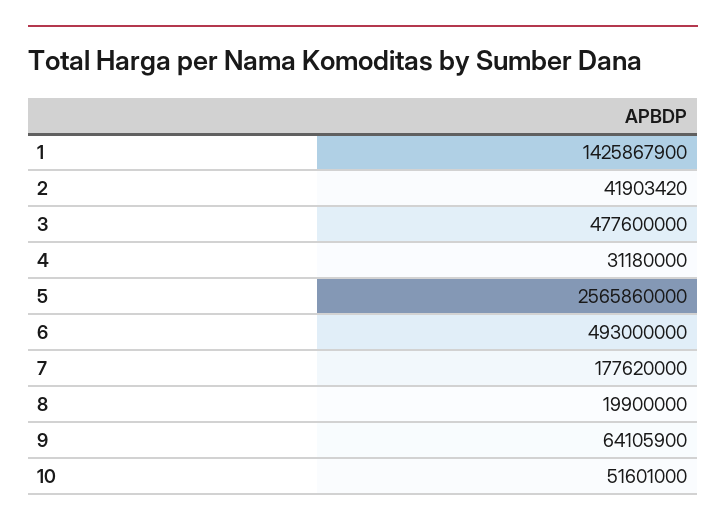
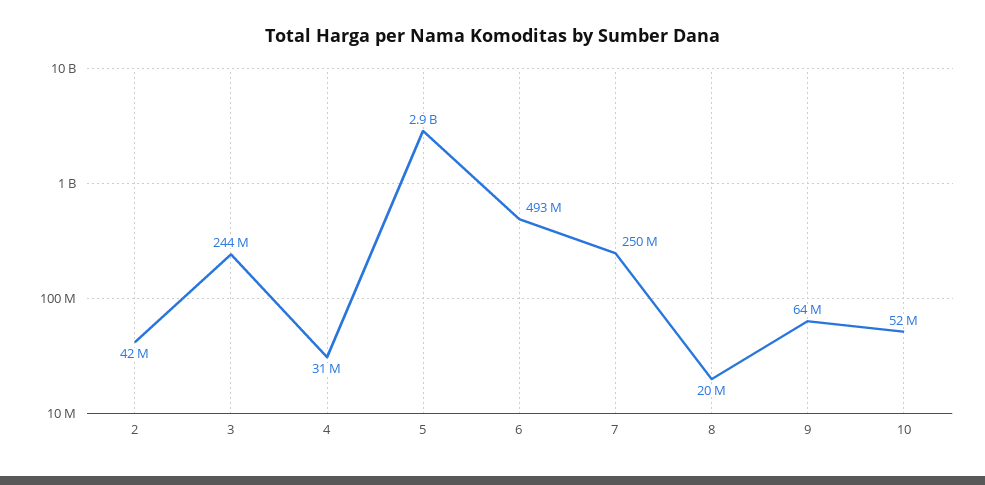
1: 1425867900 -> none
3: 477600000 -> 244000000
5: 2565860000 -> 2900000000
7: 177620000 -> 250000000

